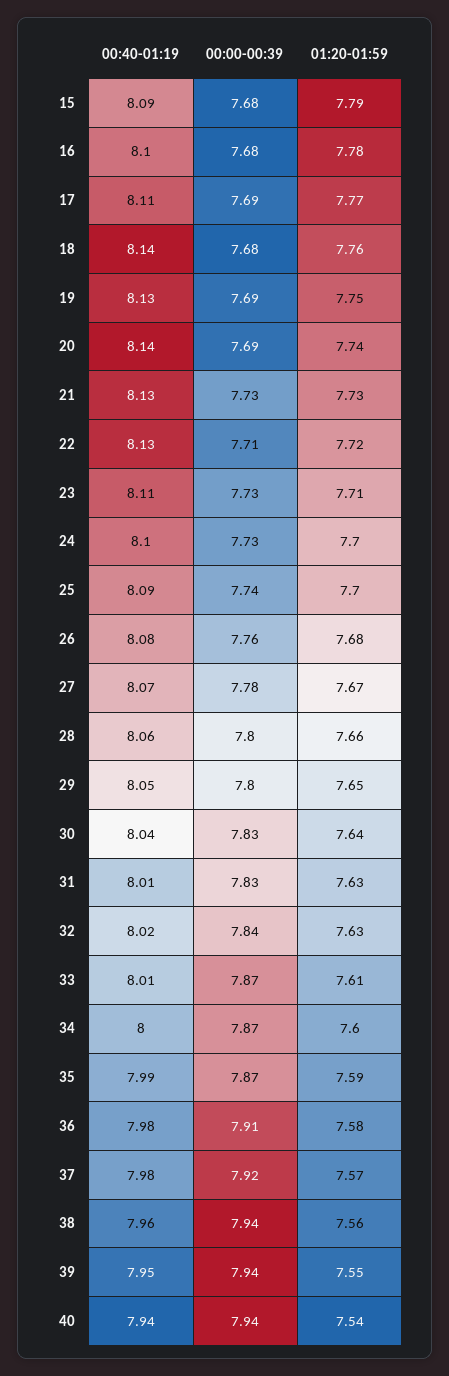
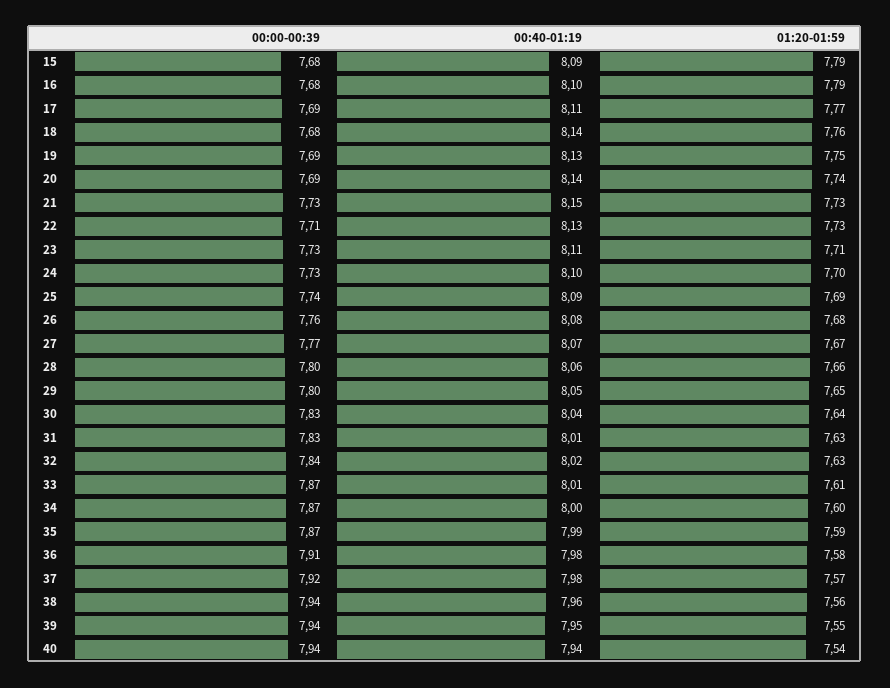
01:20-01:59, 16: 7.78 -> 7.79
00:40-01:19, 21: 8.13 -> 8.15
01:20-01:59, 22: 7.72 -> 7.73
01:20-01:59, 25: 7.7 -> 7.69
00:00-00:39, 27: 7.78 -> 7.77

